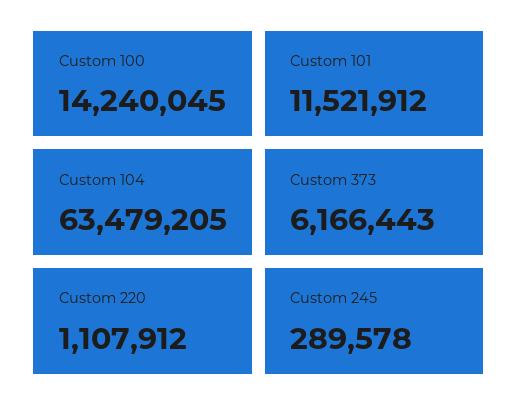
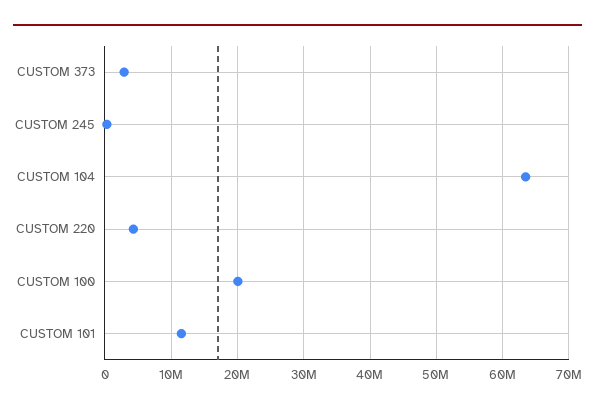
Custom 100: 14240045 -> 20000000
Custom 373: 6166443 -> 3000000
Custom 220: 1107912 -> 4000000

